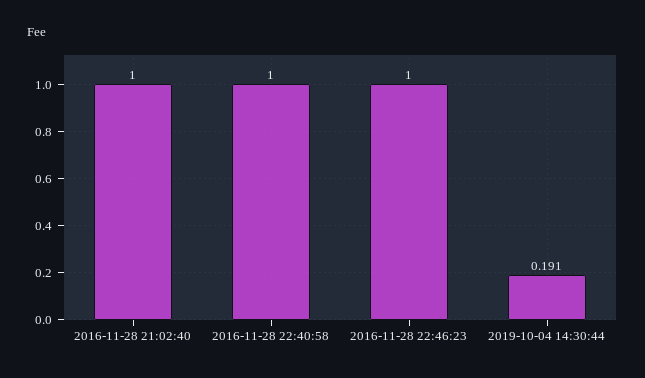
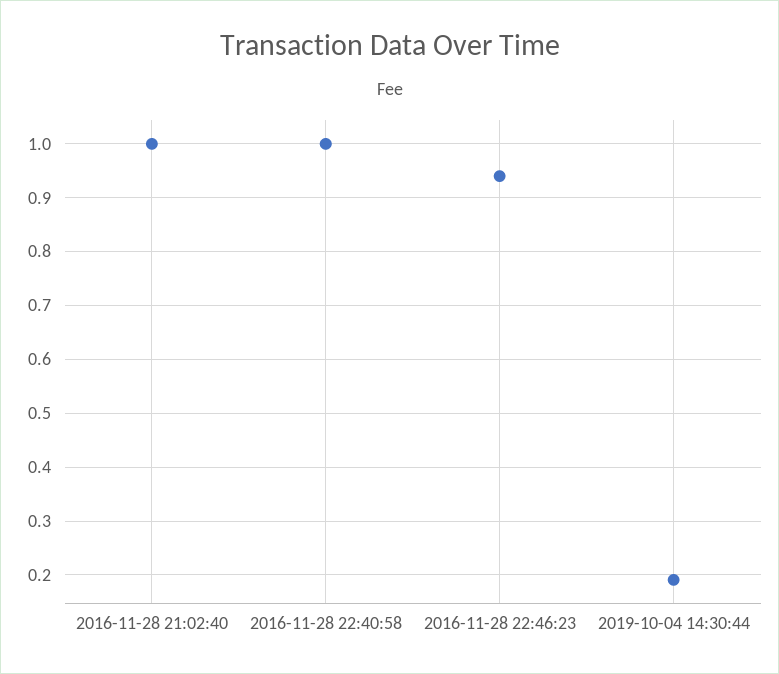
2016-11-28 22:46:23: 1 -> 0.94

